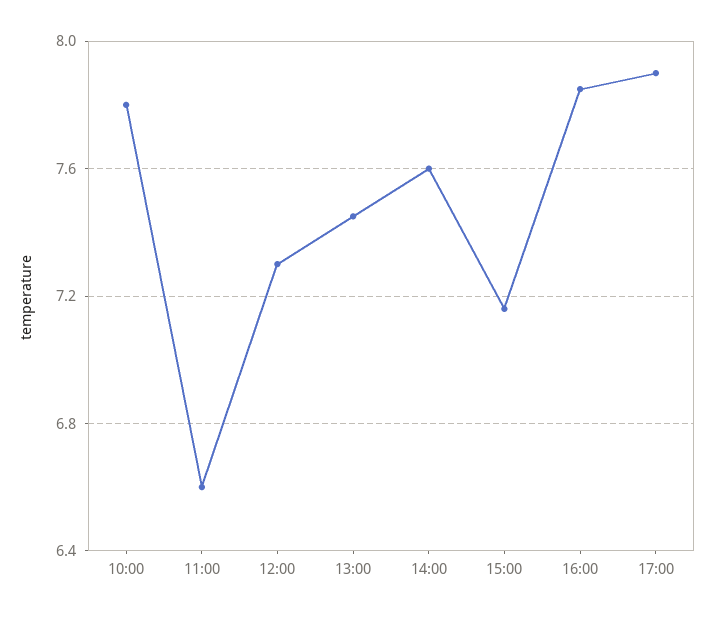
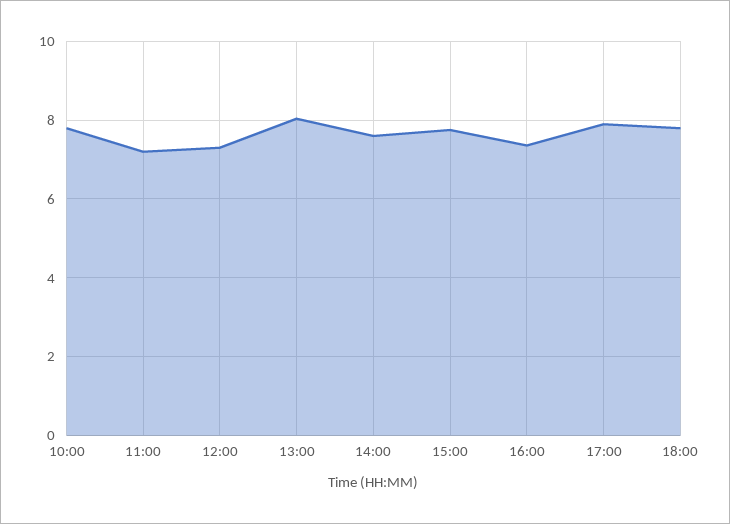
11:00: 6.6 -> 7.2
13:00: 7.45 -> 8
15:00: 7.15 -> 7.8
16:00: 7.85 -> 7.4
18:00: none -> 7.8

